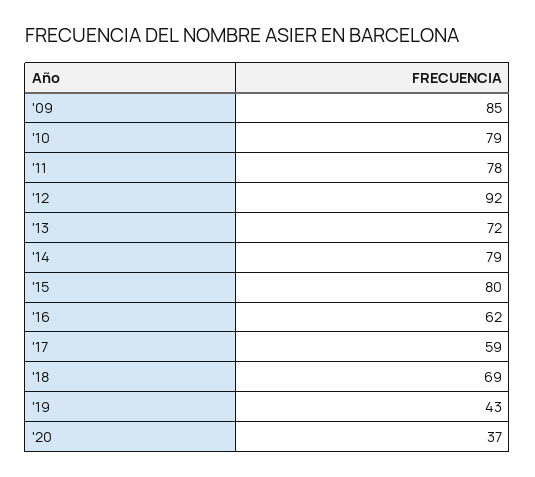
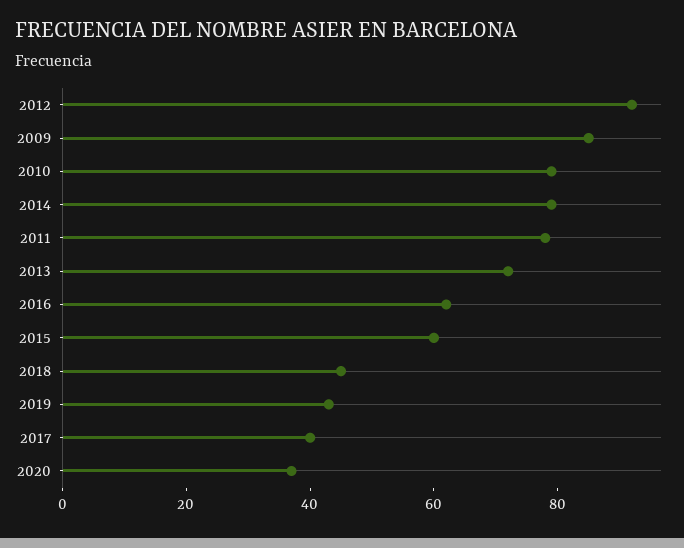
'15: 80 -> 60
'17: 59 -> 40
'18: 69 -> 45

